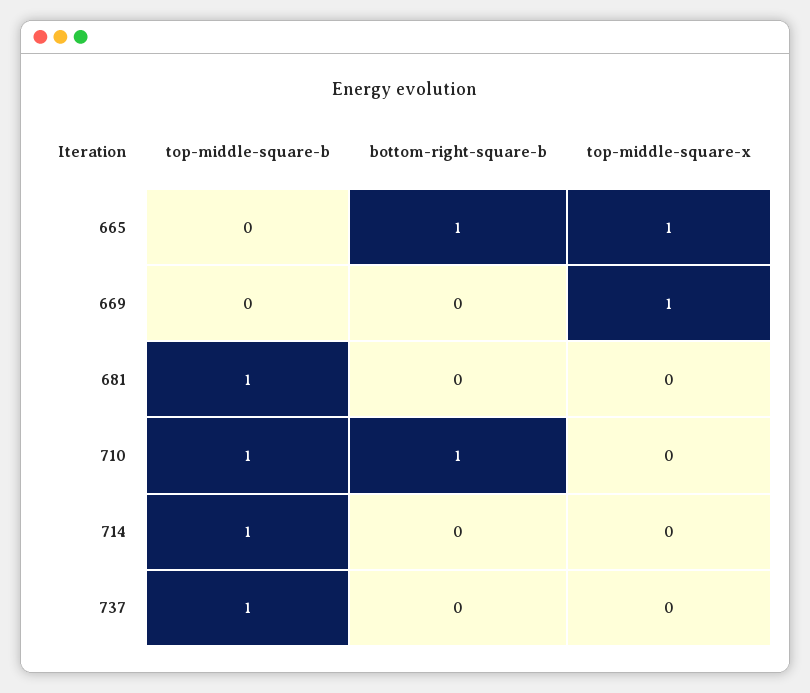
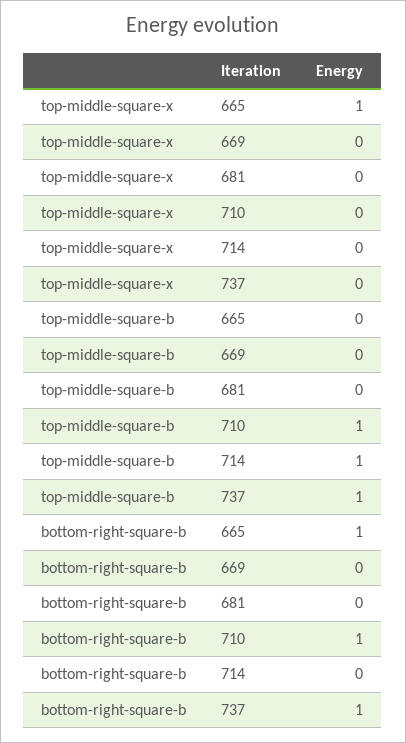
top-middle-square-x, 669: 1 -> 0
top-middle-square-b, 681: 1 -> 0
bottom-right-square-b, 737: 0 -> 1

